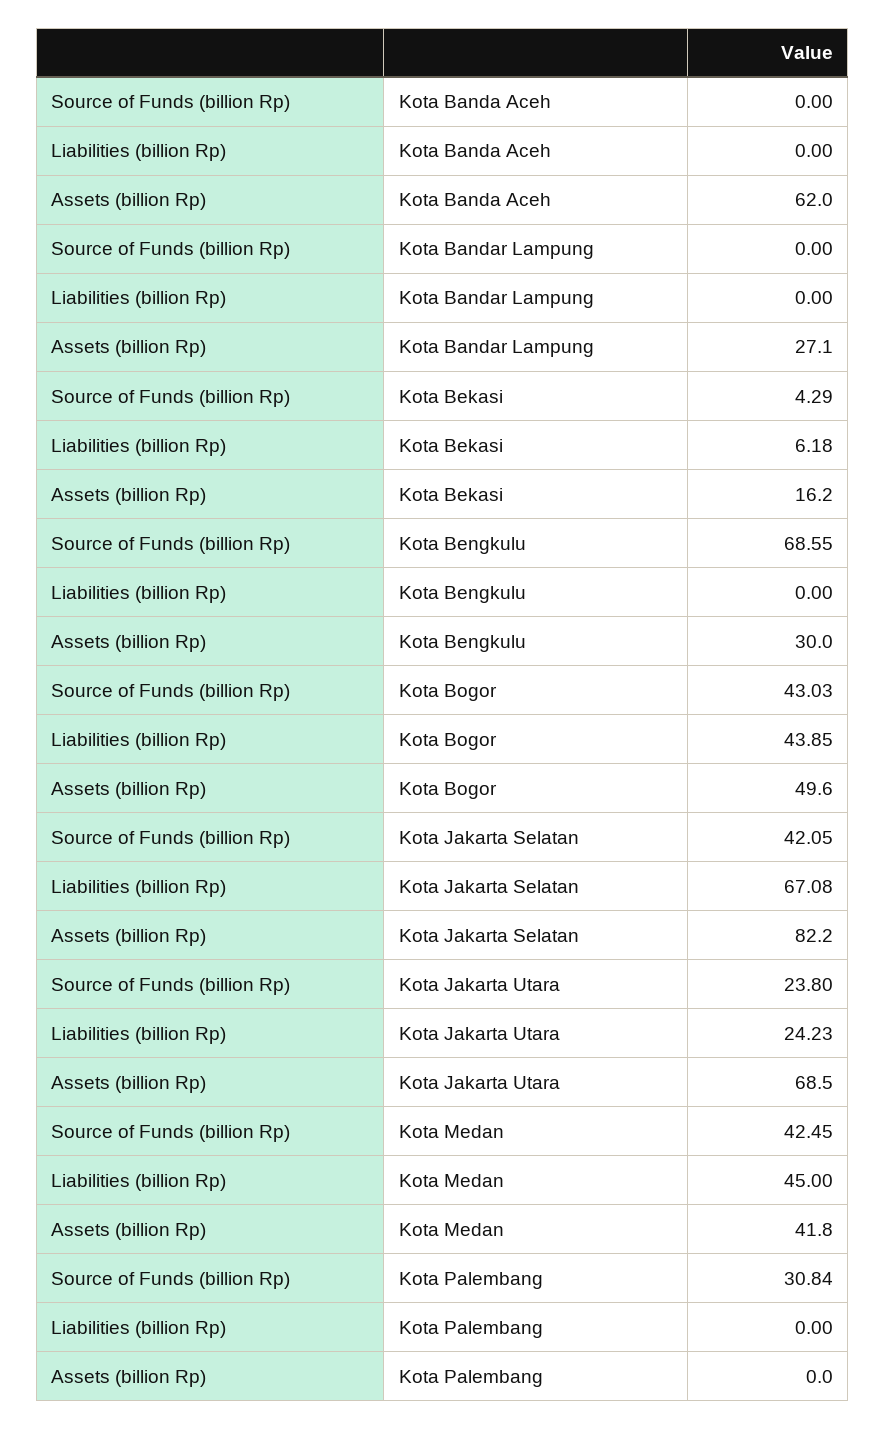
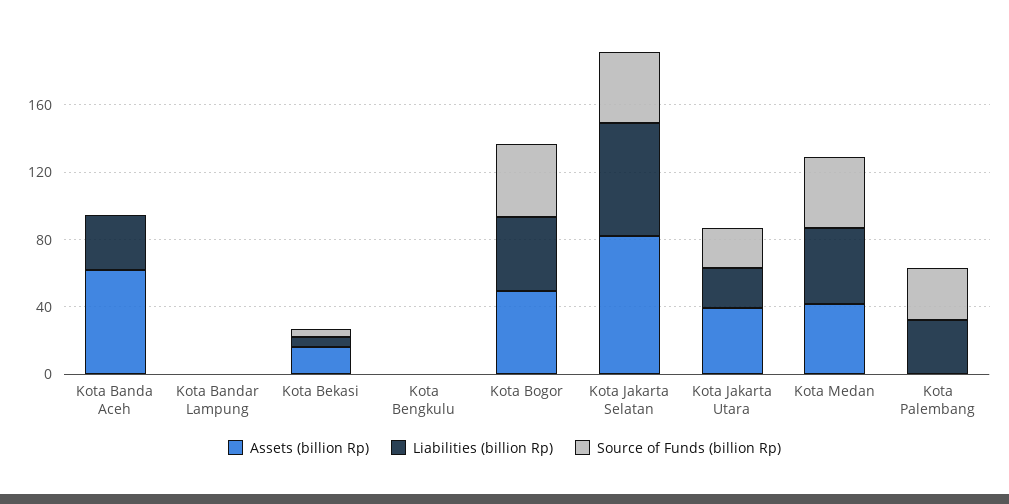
Liabilities (billion Rp), Kota Banda Aceh: 0 -> 30
Assets (billion Rp), Kota Bandar Lampung: 27.1 -> 0
Source of Funds (billion Rp), Kota Bengkulu: 68.55 -> 0
Assets (billion Rp), Kota Bengkulu: 30 -> 0
Assets (billion Rp), Kota Jakarta Utara: 68.5 -> 40
Liabilities (billion Rp), Kota Palembang: 0 -> 30

